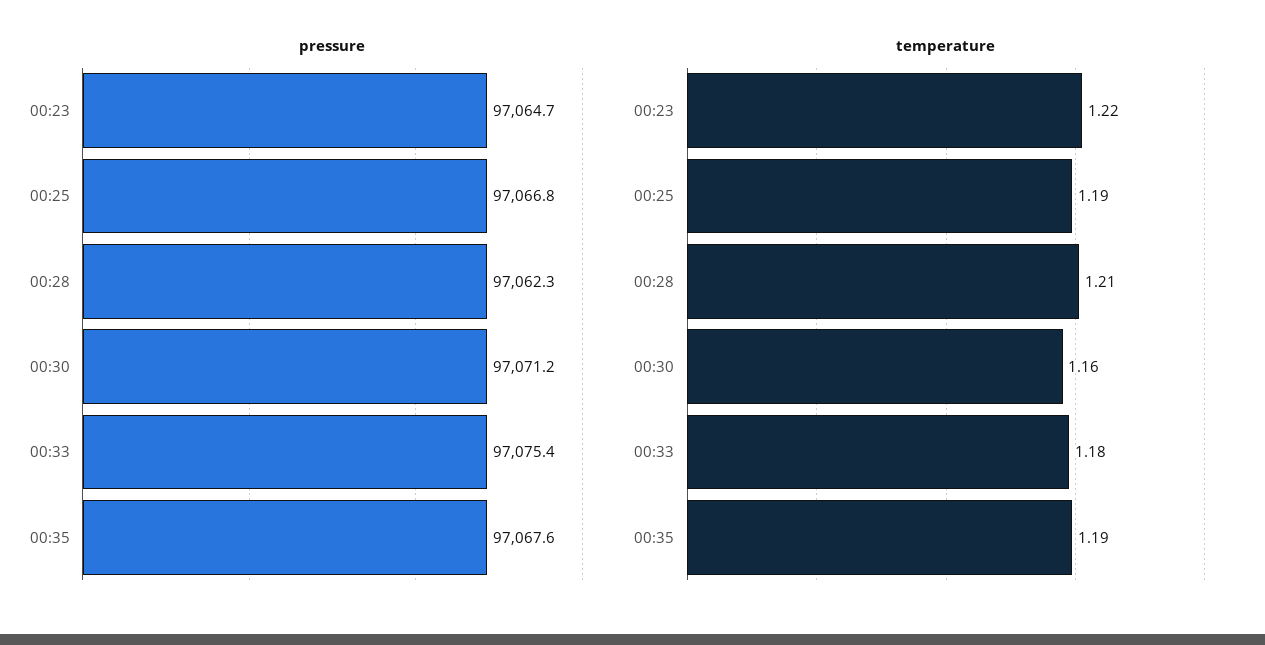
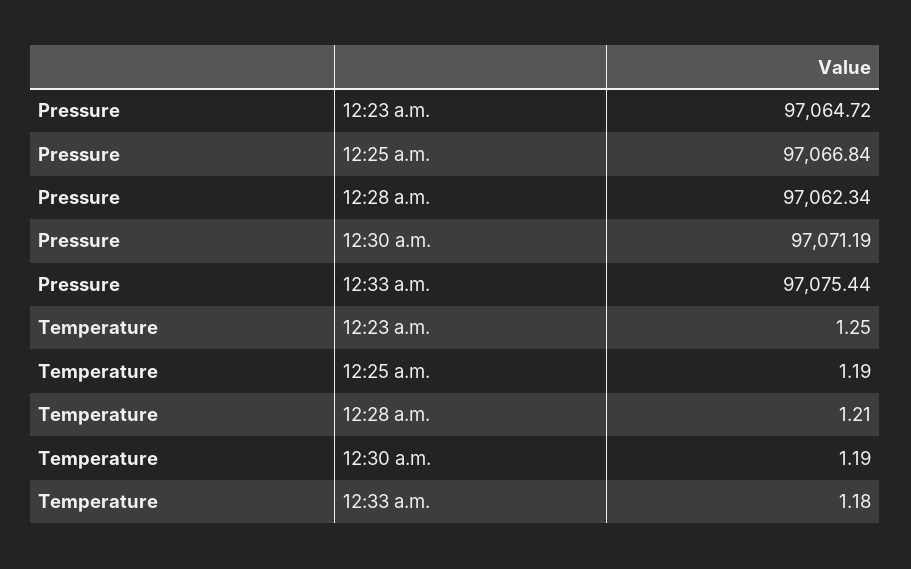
pressure, 00:35: 97067.6 -> none
temperature, 00:23: 1.22 -> 1.25
temperature, 00:30: 1.16 -> 1.19
temperature, 00:35: 1.19 -> none

